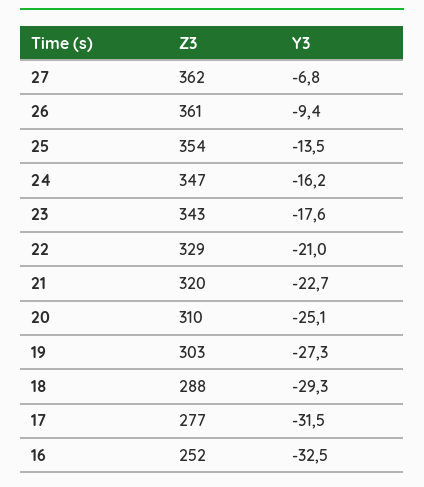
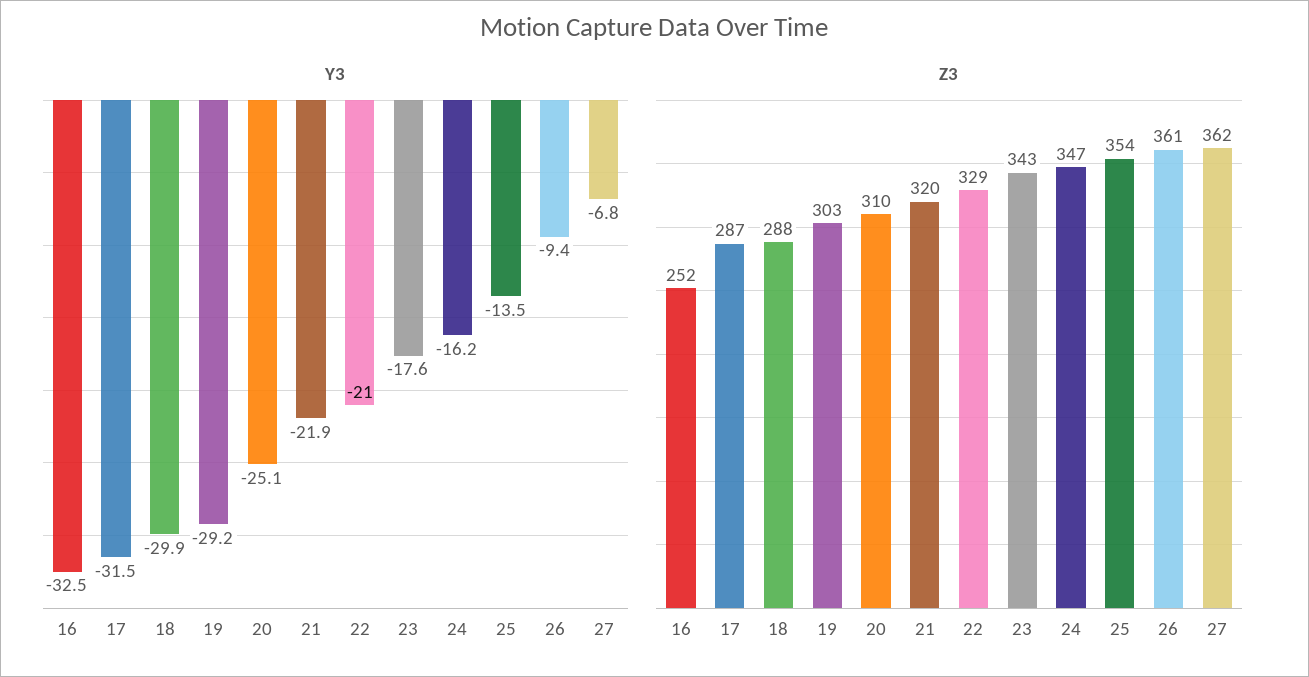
Y3, 21: -22.7 -> -21.9
Y3, 19: -27.3 -> -29.2
Y3, 18: -29.3 -> -29.9
Z3, 17: 277 -> 287

